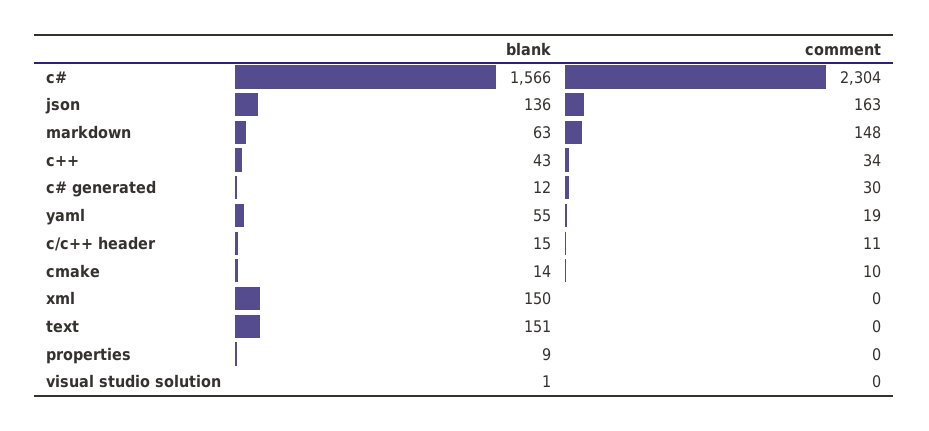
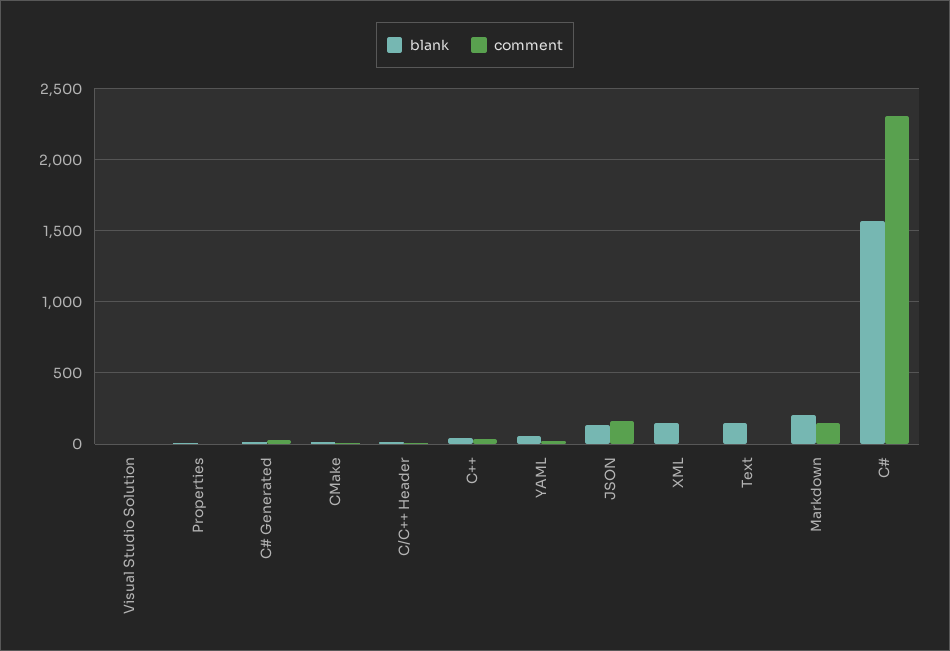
blank, markdown: 63 -> 200

